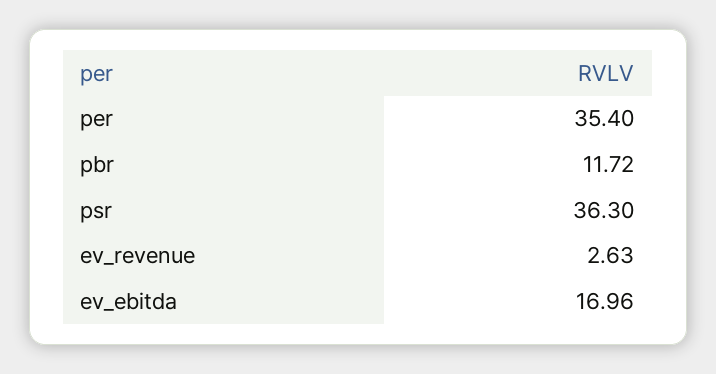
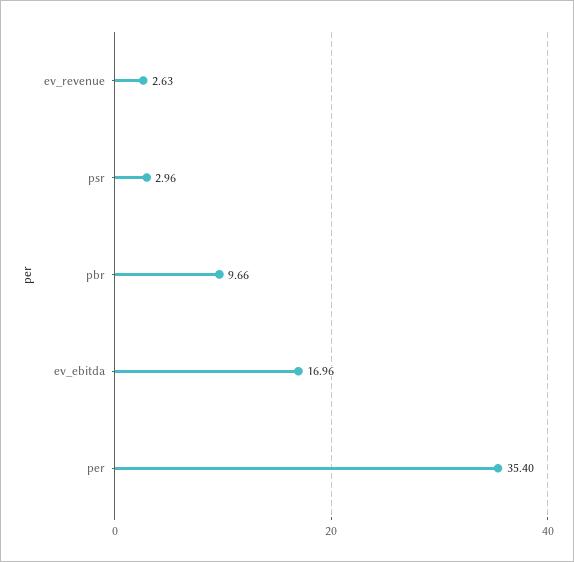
pbr: 11.72 -> 9.66
psr: 36.3 -> 2.96

